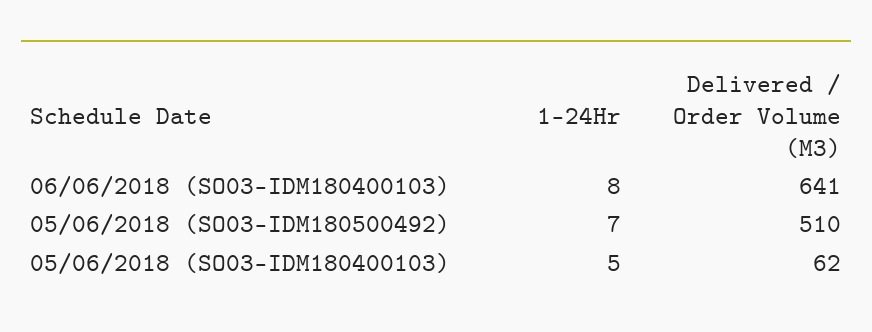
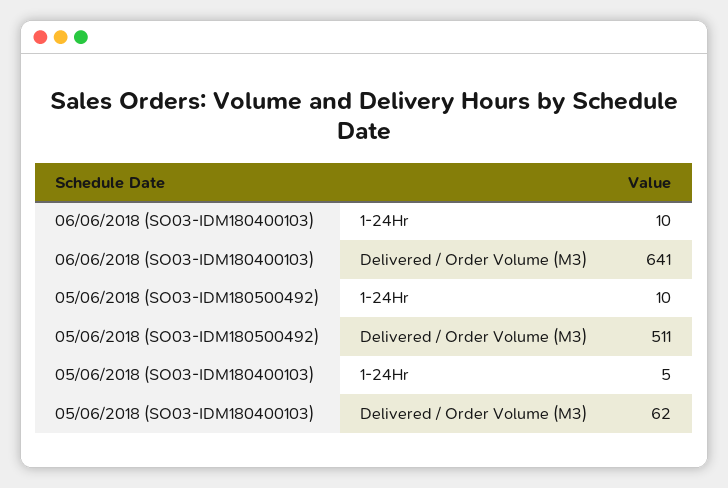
1-24Hr, 06/06/2018 (SO03-IDM180400103): 8 -> 10
1-24Hr, 05/06/2018 (SO03-IDM180500492): 7 -> 10
Delivered / Order Volume (M3), 05/06/2018 (SO03-IDM180500492): 510 -> 511

